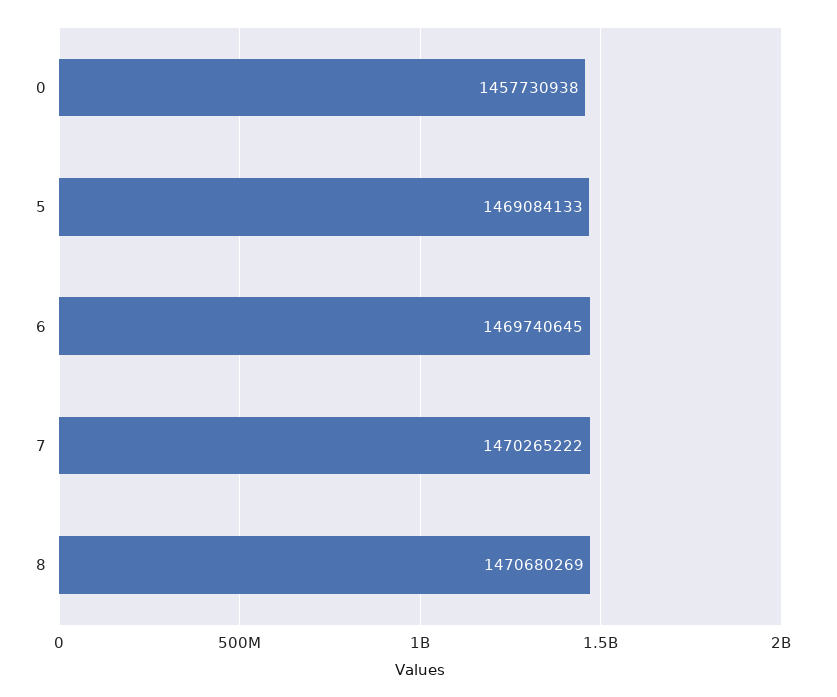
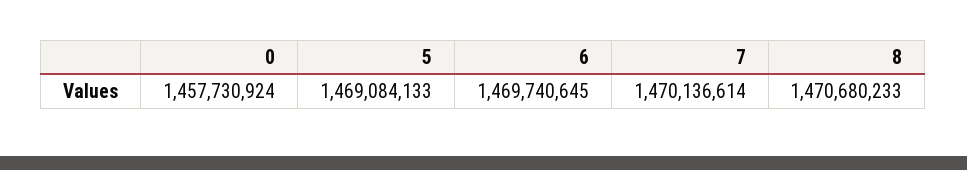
0: 1457730938 -> 1457730924
7: 1470265222 -> 1470136614
8: 1470680269 -> 1470680233

